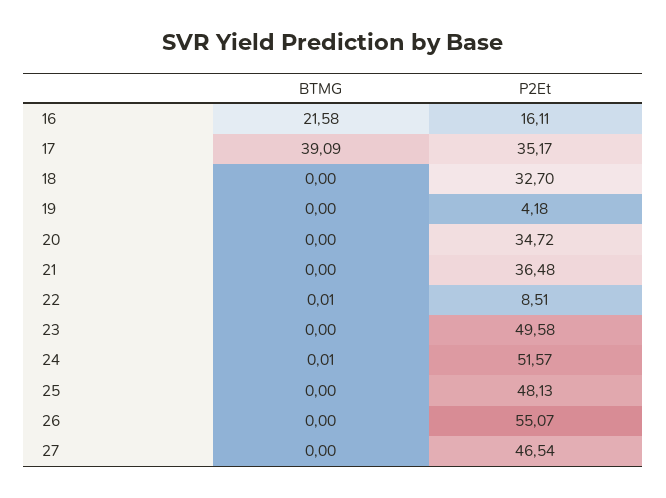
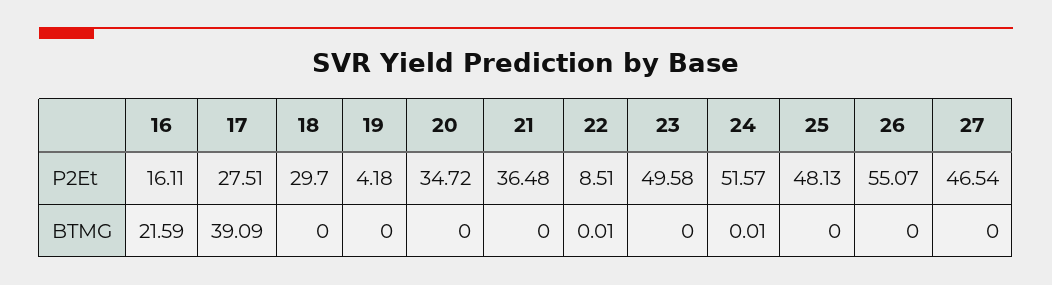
BTMG, 16: 21.58 -> 21.59
P2Et, 17: 35.17 -> 27.51
P2Et, 18: 32.7 -> 29.7

